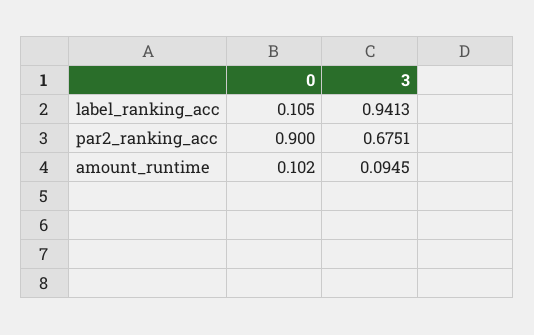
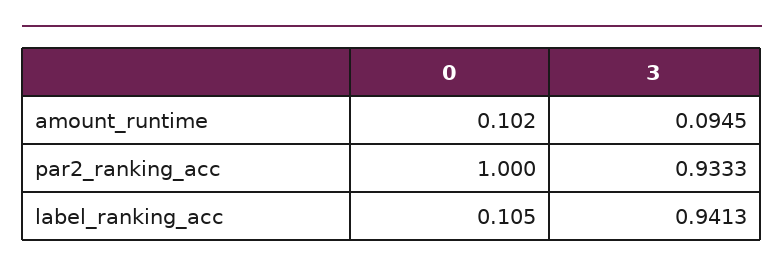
0, par2_ranking_acc: 0.9 -> 1
3, par2_ranking_acc: 0.6751 -> 0.9333

